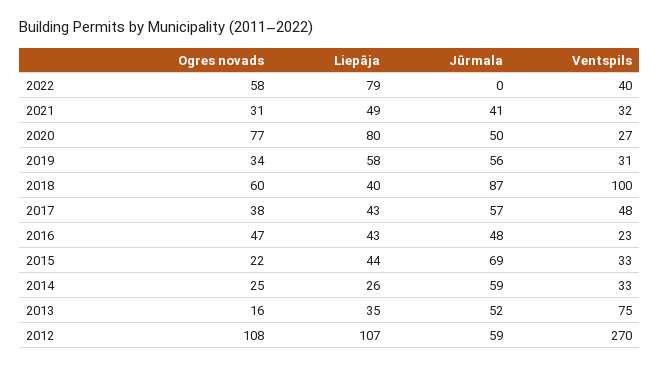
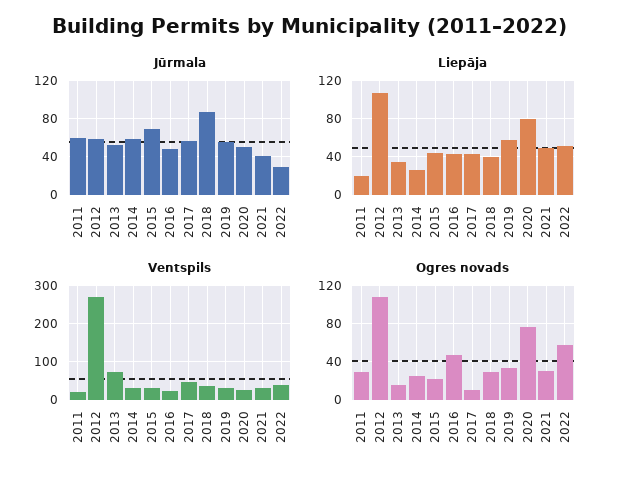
Liepāja, 2022: 79 -> 50
Jūrmala, 2022: 0 -> 30
Ogres novads, 2018: 60 -> 30
Ventspils, 2018: 100 -> 40
Ogres novads, 2017: 38 -> 10
Jūrmala, 2011: none -> 60
Liepāja, 2011: none -> 20
Ventspils, 2011: none -> 20
Ogres novads, 2011: none -> 30

